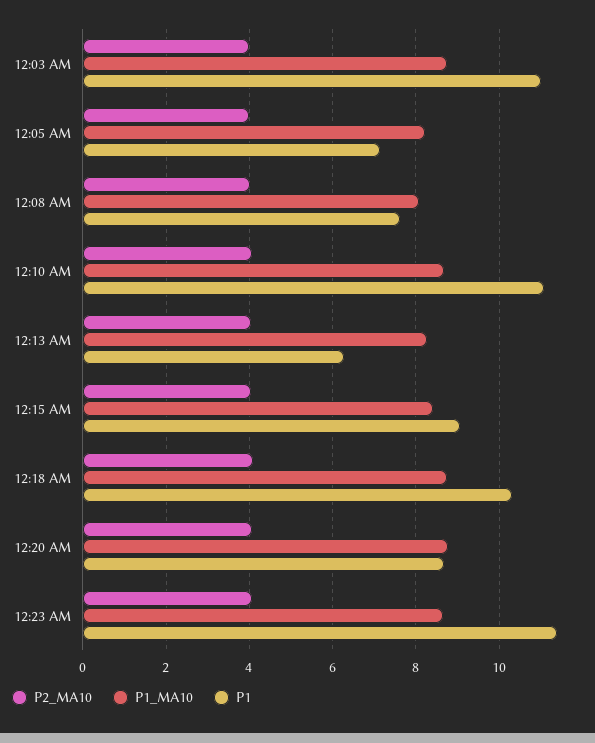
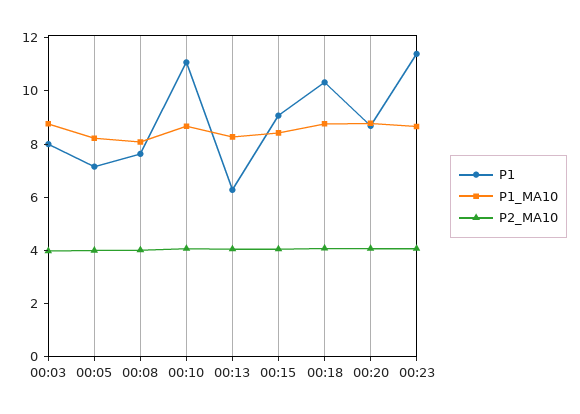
P1, 12:03 AM: 11 -> 8

